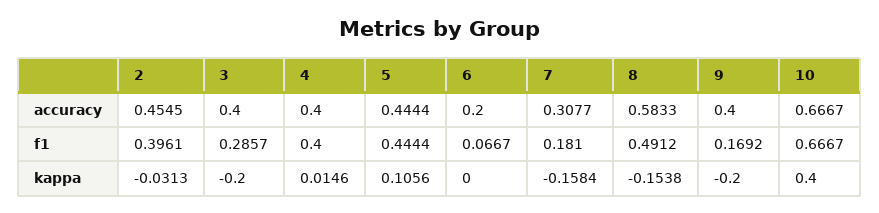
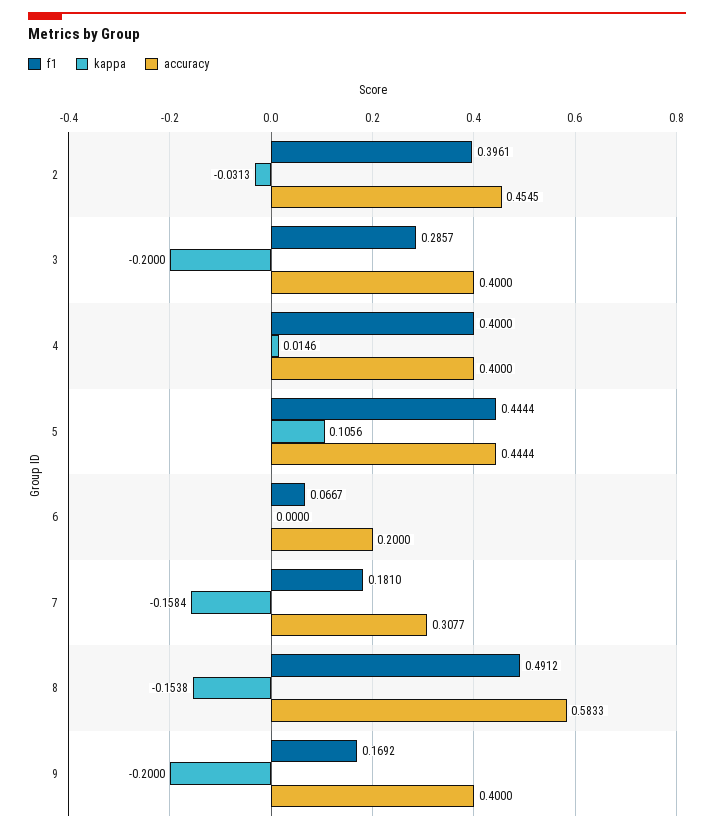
accuracy, 10: 0.6667 -> none
f1, 10: 0.6667 -> none
kappa, 10: 0.4 -> none

